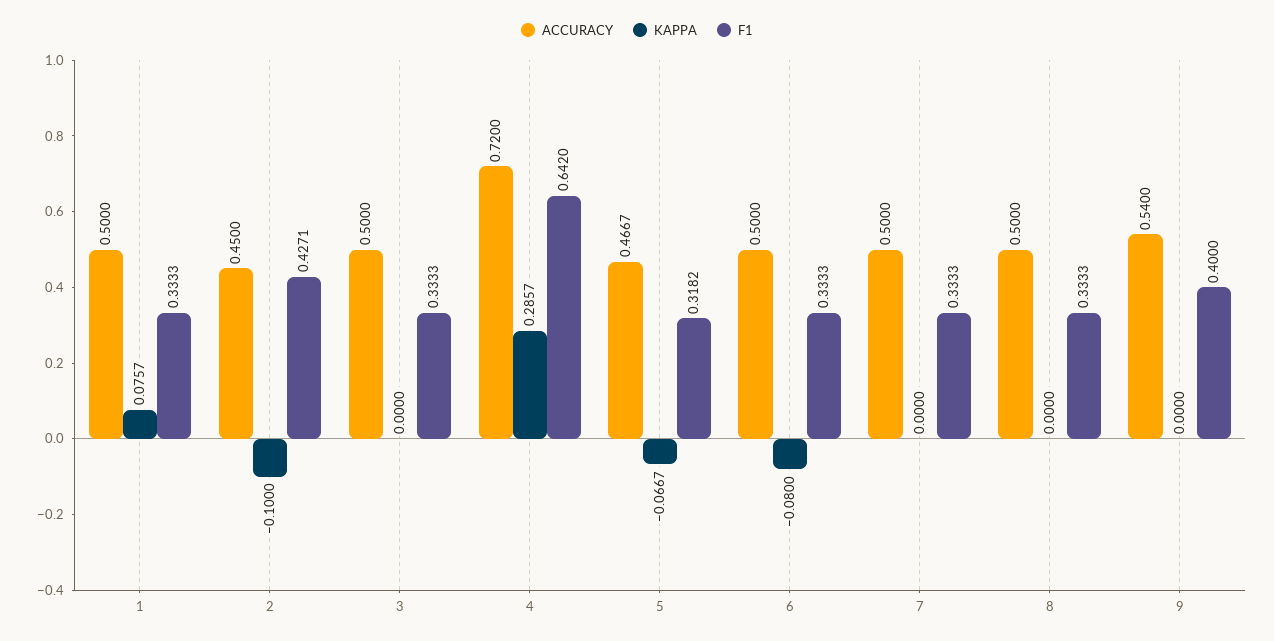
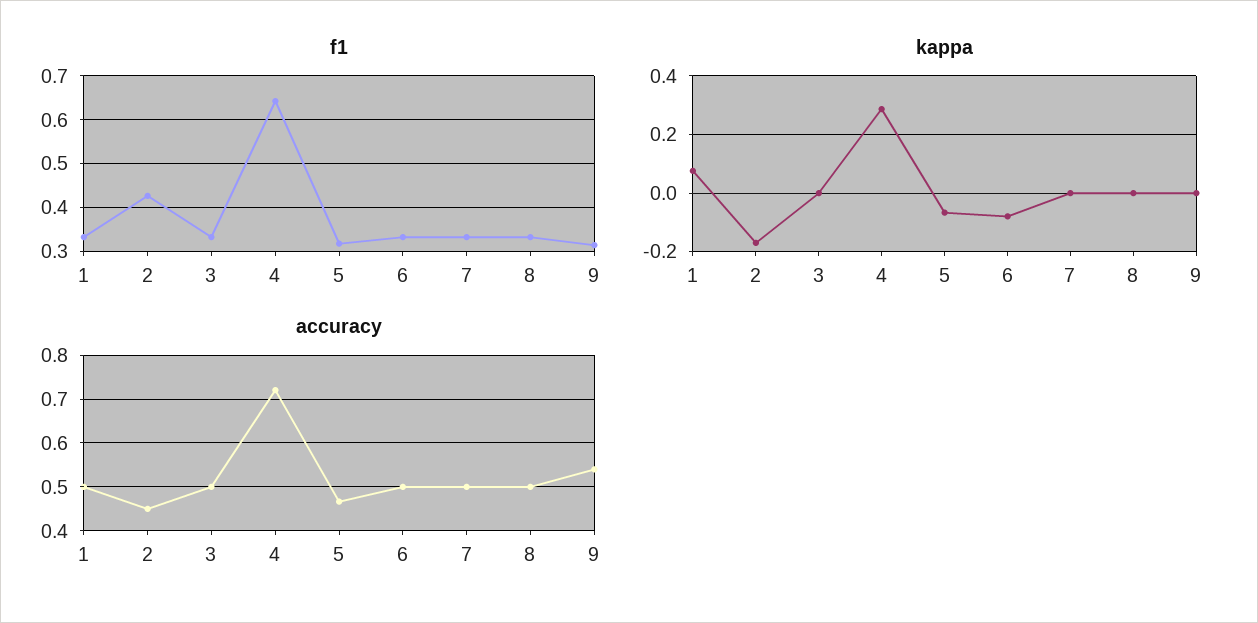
KAPPA, 2: -0.1 -> -0.175
F1, 9: 0.4 -> 0.32

